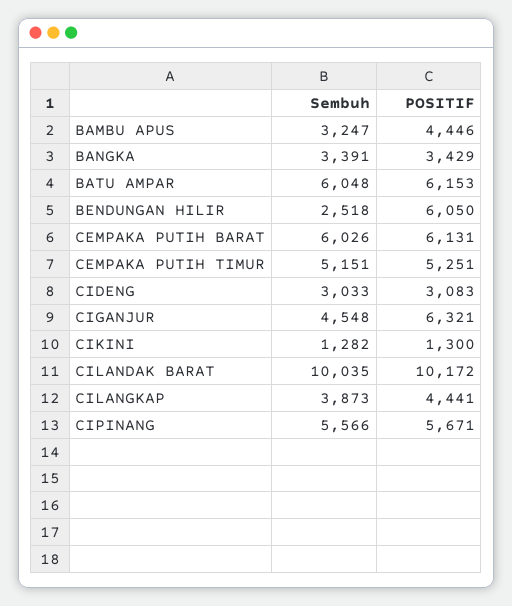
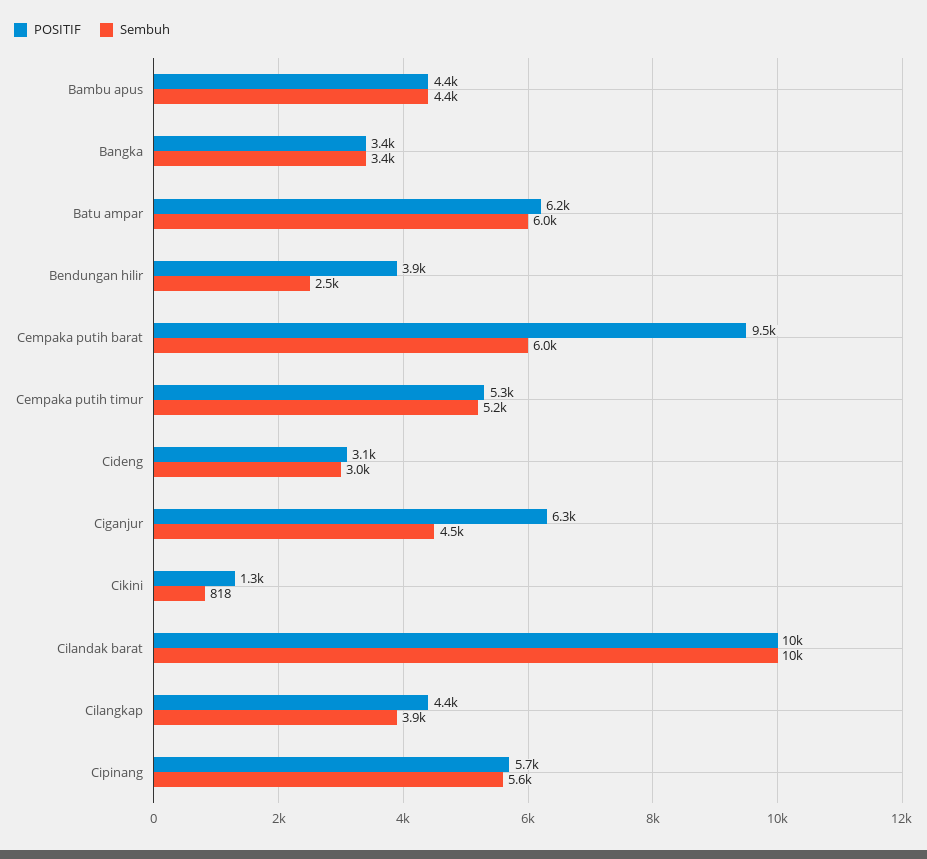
Sembuh, BAMBU APUS: 3247 -> 4400
POSITIF, BENDUNGAN HILIR: 6050 -> 3900
POSITIF, CEMPAKA PUTIH BARAT: 6131 -> 9500
Sembuh, CIKINI: 1282 -> 818

